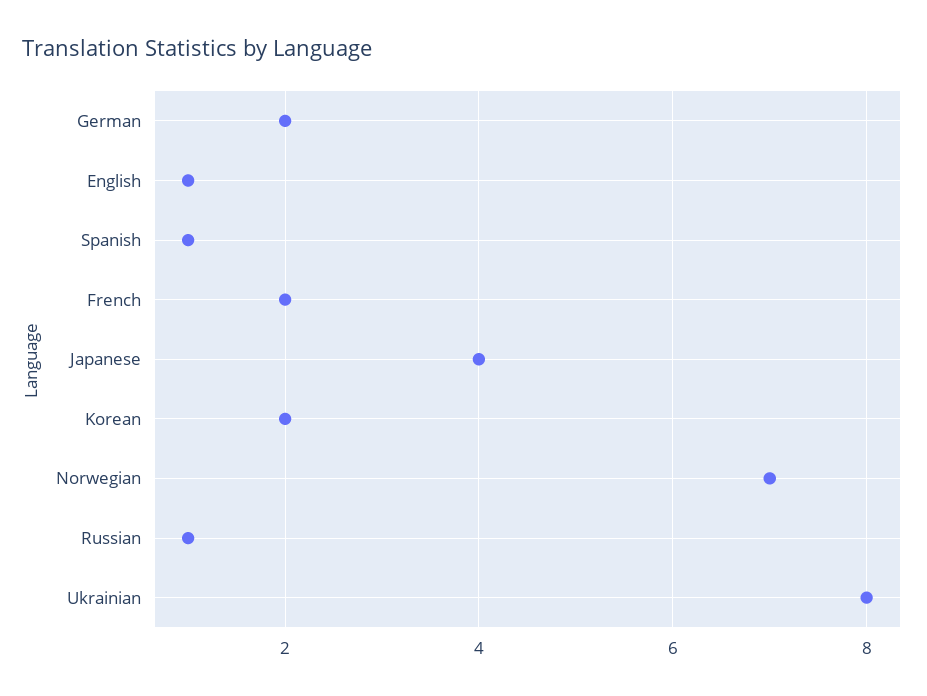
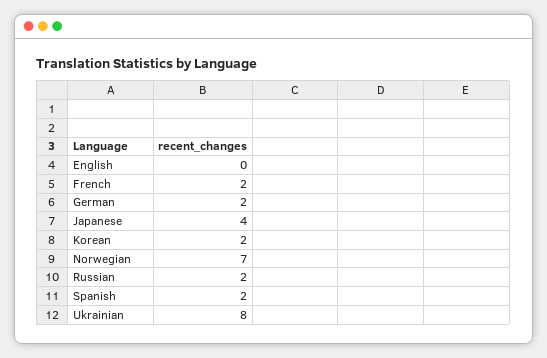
English: 1 -> 0
Spanish: 1 -> 2
Russian: 1 -> 2

